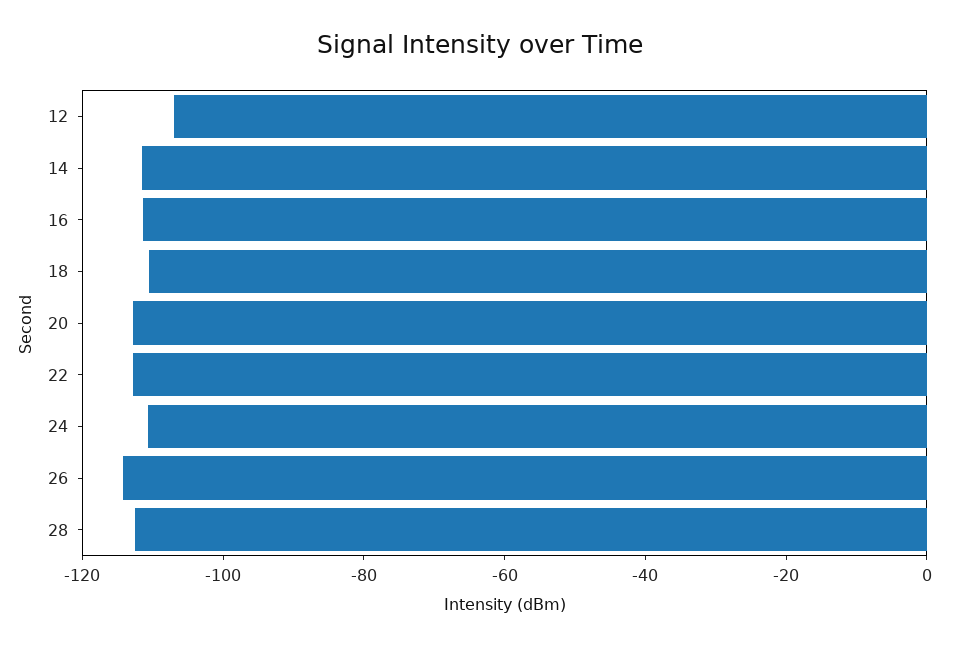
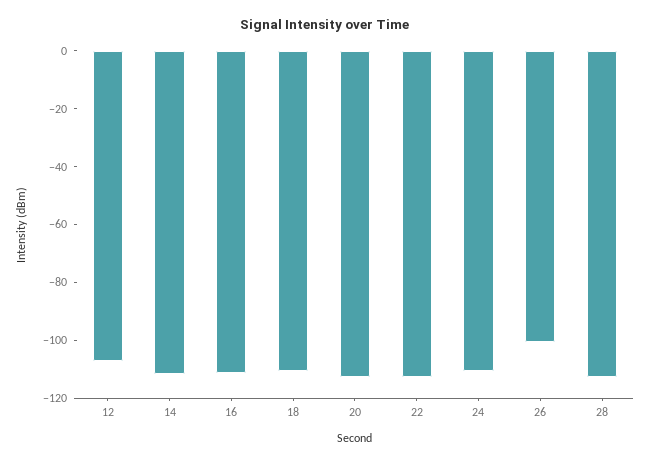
26: -115 -> -100

